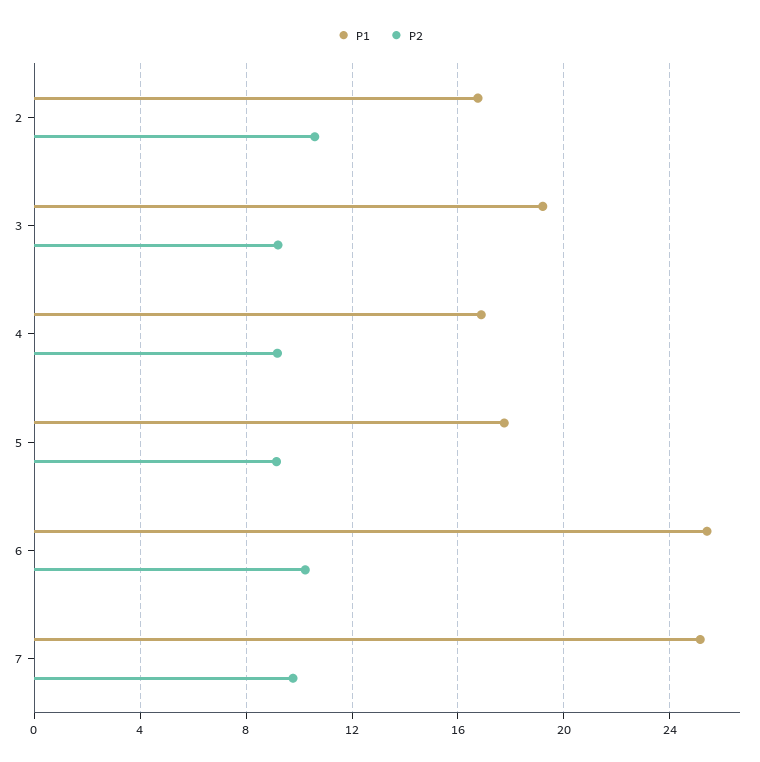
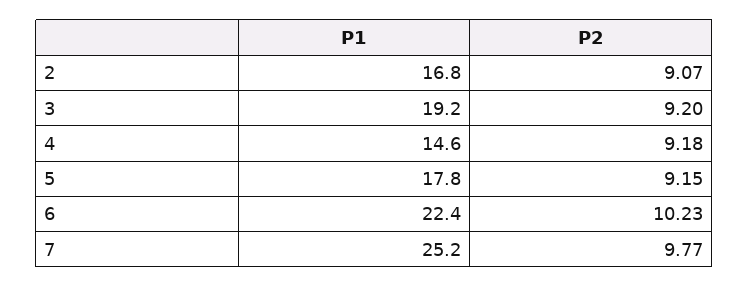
P2, 2: 10.5 -> 9.07
P1, 4: 17 -> 14.6
P1, 6: 25.5 -> 22.4

